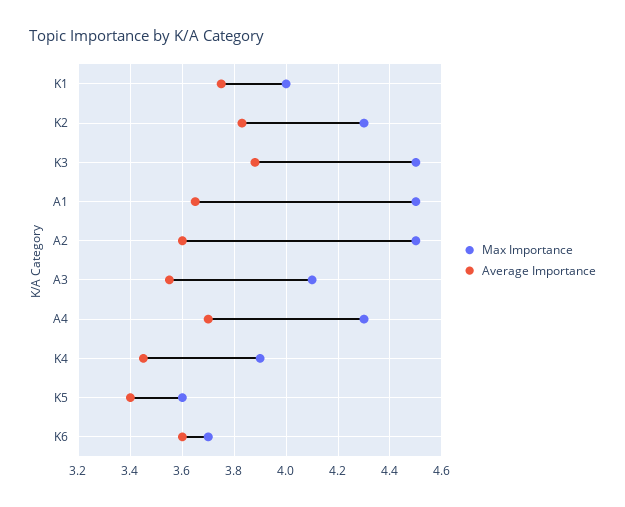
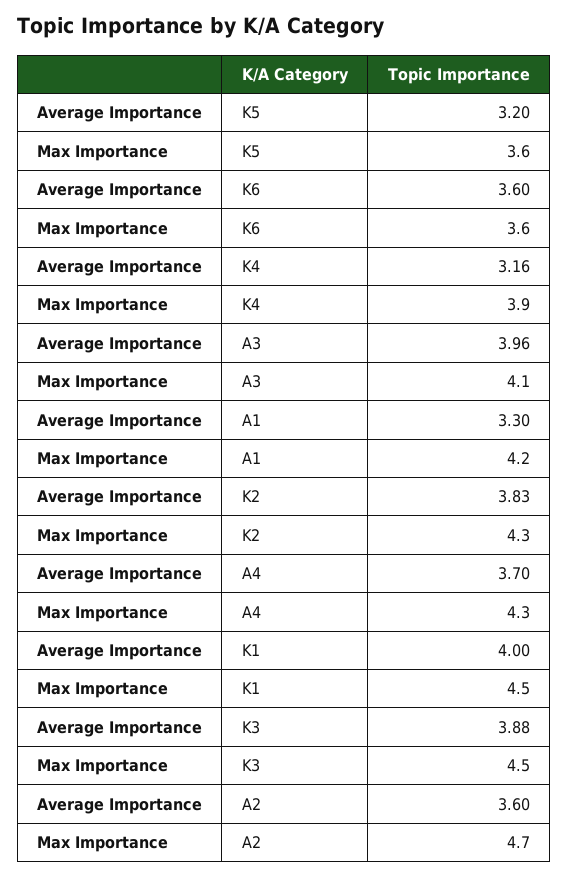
Max Importance, K1: 4 -> 4.5
Average Importance, K1: 3.75 -> 4
Max Importance, A1: 4.5 -> 4.2
Average Importance, A1: 3.65 -> 3.3
Max Importance, A2: 4.5 -> 4.7
Average Importance, A3: 3.55 -> 3.96
Average Importance, K4: 3.45 -> 3.16
Average Importance, K5: 3.4 -> 3.2
Max Importance, K6: 3.7 -> 3.6

